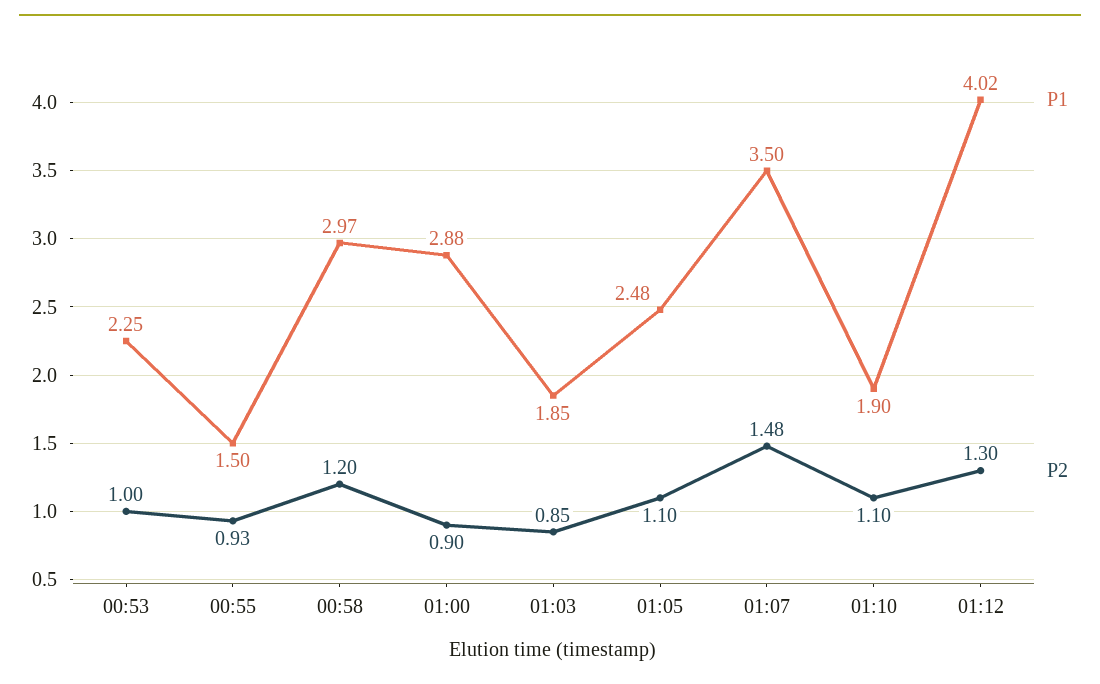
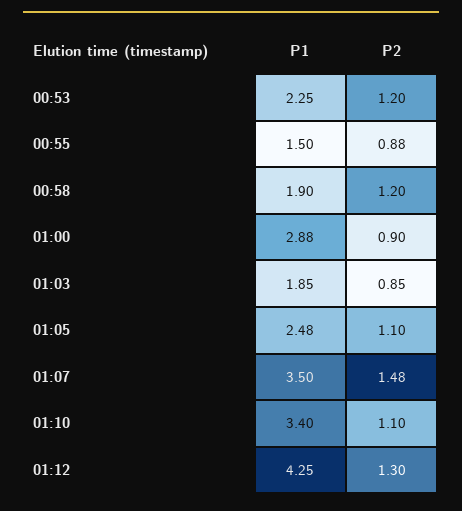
P2, 00:53: 1 -> 1.2
P2, 00:55: 0.93 -> 0.88
P1, 00:58: 2.97 -> 1.9
P1, 01:10: 1.9 -> 3.4
P1, 01:12: 4.02 -> 4.25

